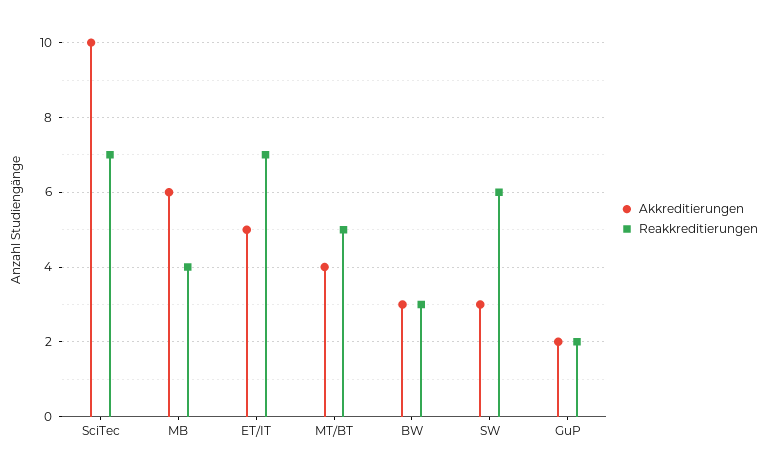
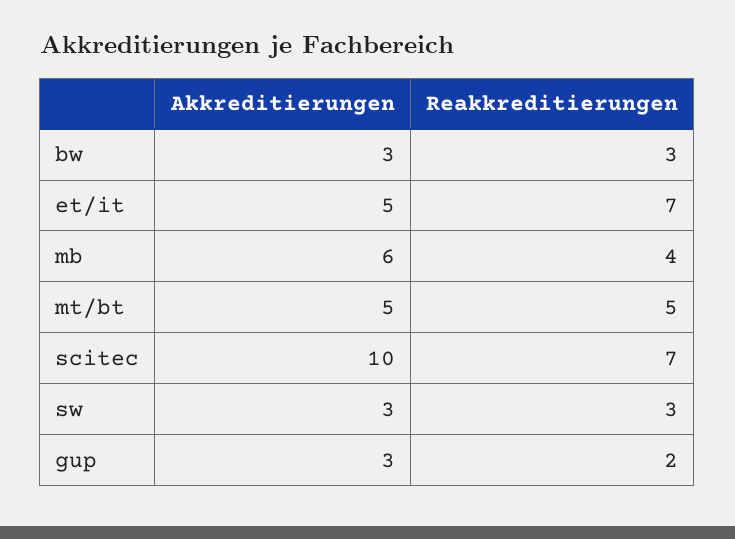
Akkreditierungen, MT/BT: 4 -> 5
Reakkreditierungen, SW: 6 -> 3
Akkreditierungen, GuP: 2 -> 3

